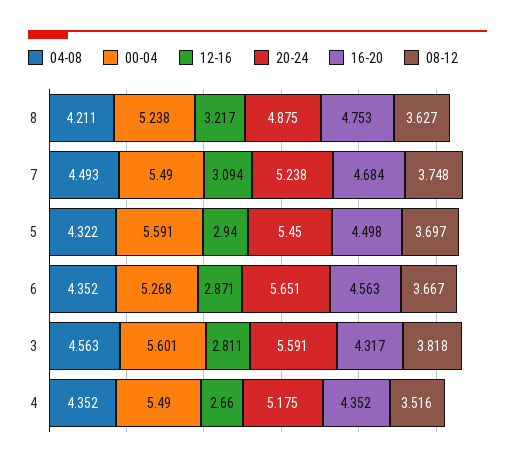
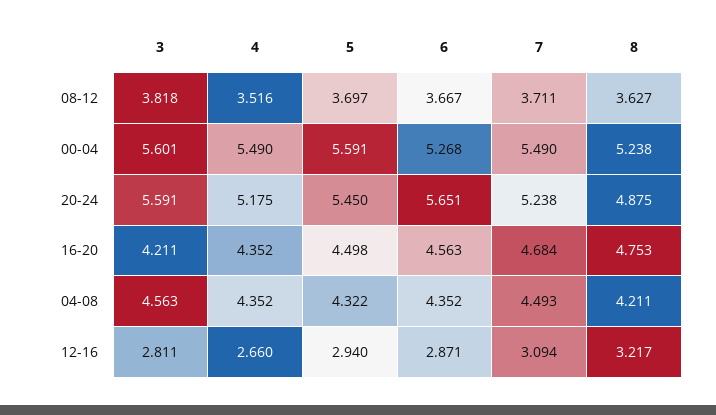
08-12, 7: 3.748 -> 3.711
16-20, 3: 4.317 -> 4.211

